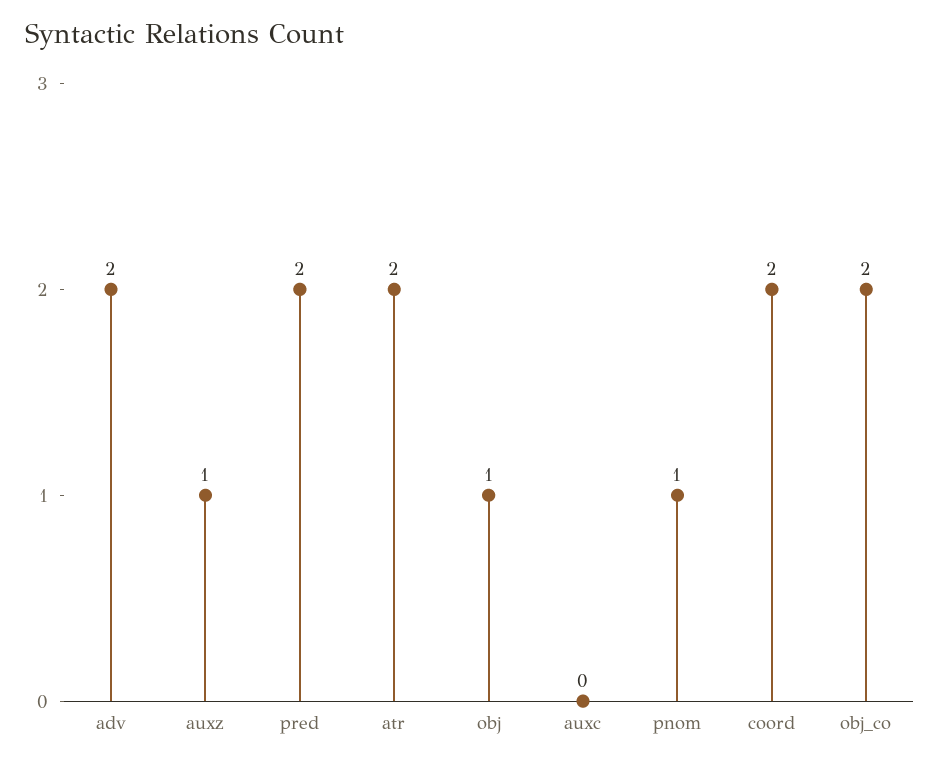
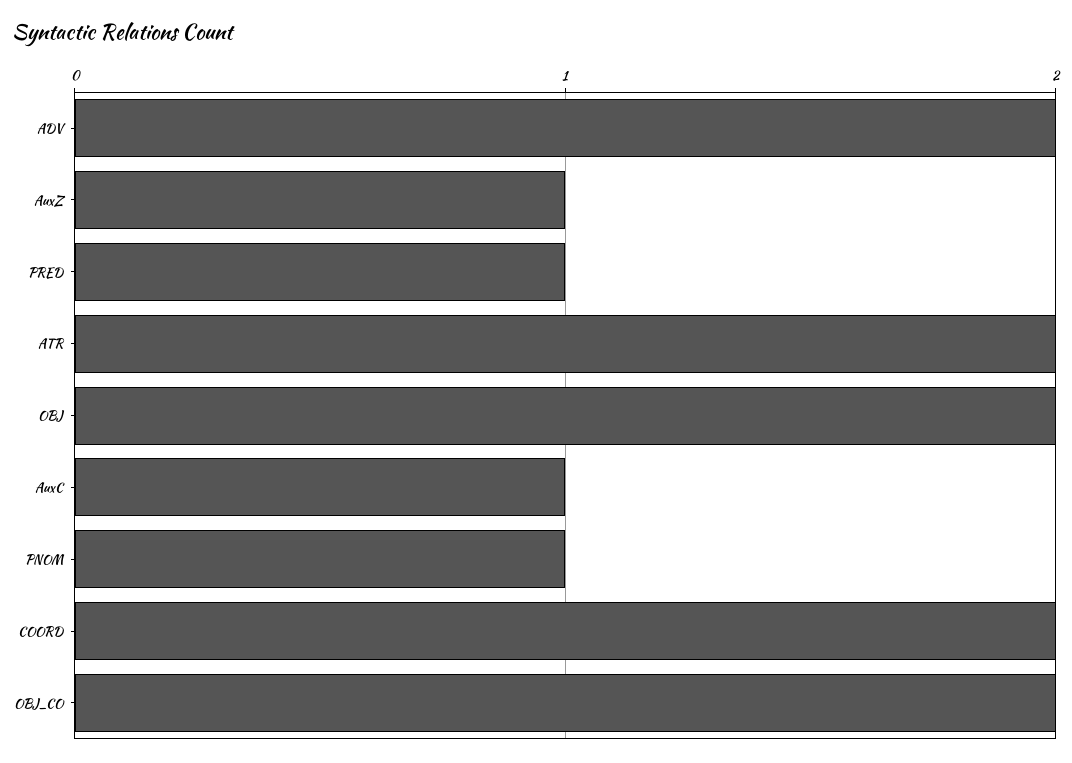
pred: 2 -> 1
obj: 1 -> 2
auxc: 0 -> 1

